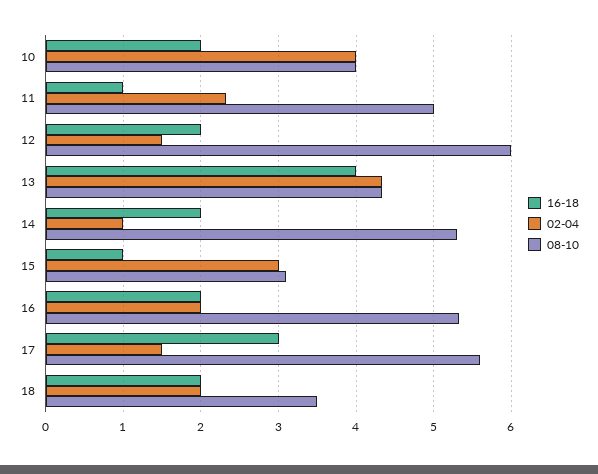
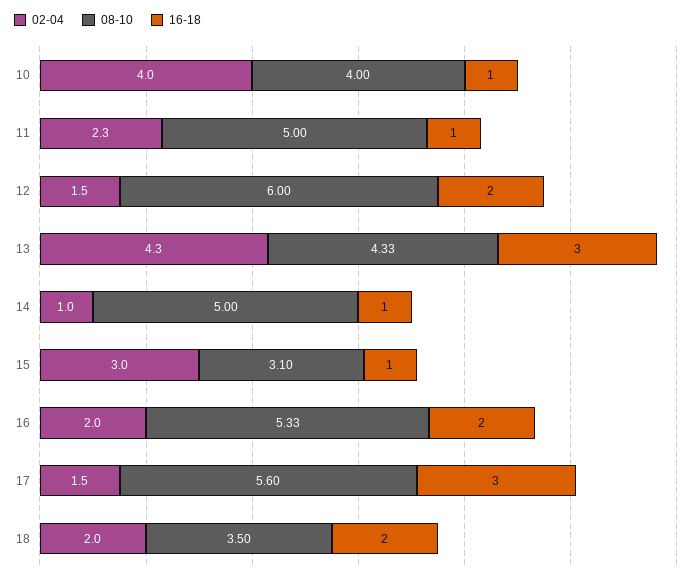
16-18, 10: 2 -> 1
16-18, 13: 4 -> 3
16-18, 14: 2 -> 1
08-10, 14: 5.3 -> 5

